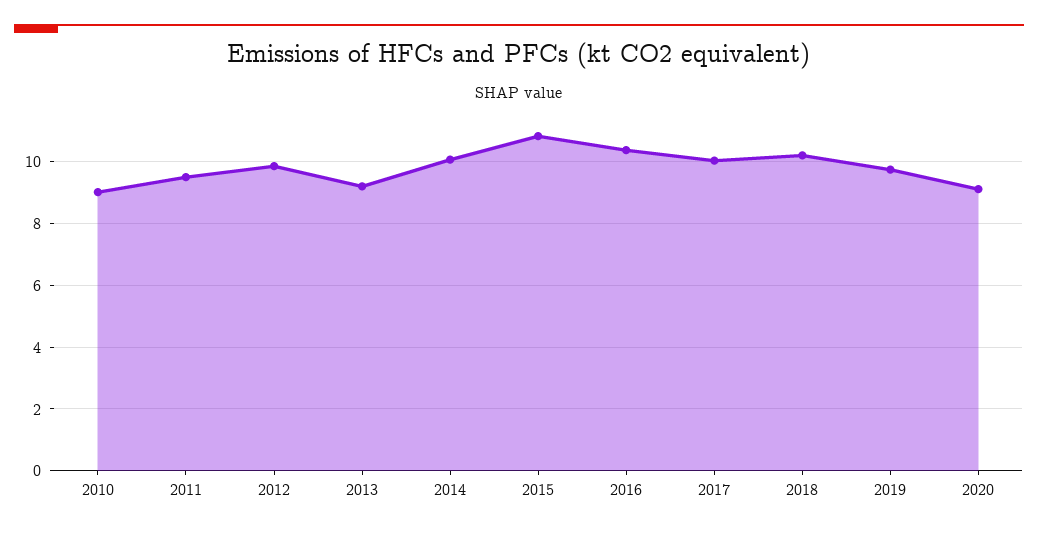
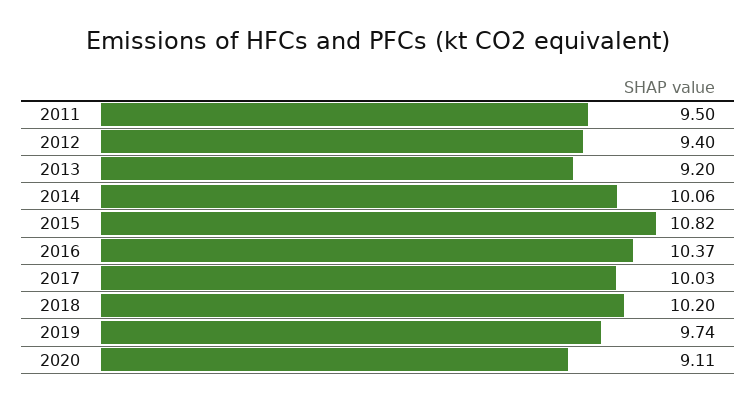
2010: 9 -> none
2012: 9.8 -> 9.4

